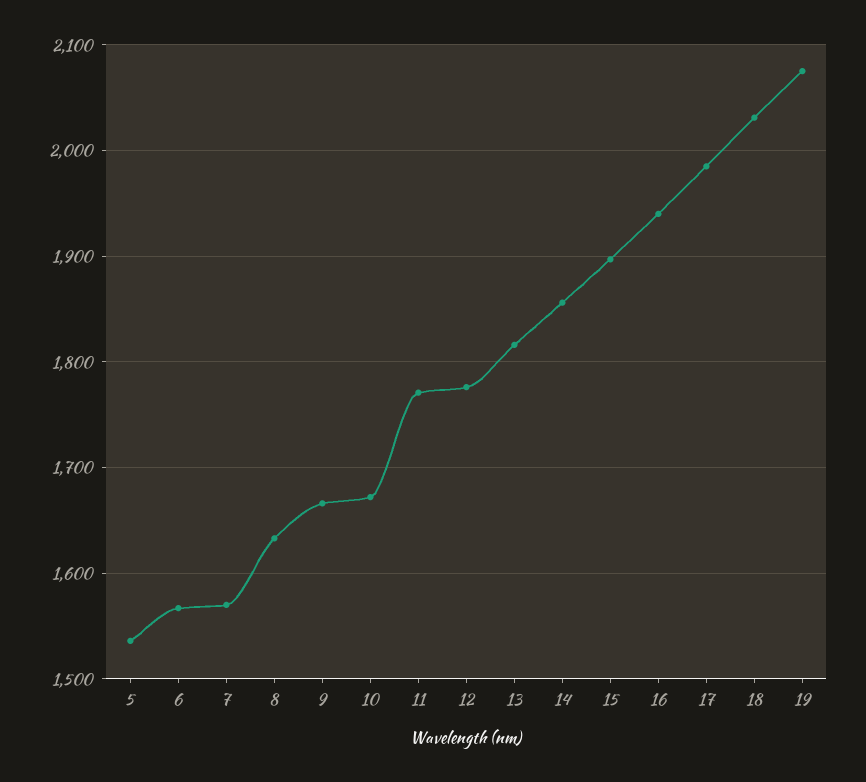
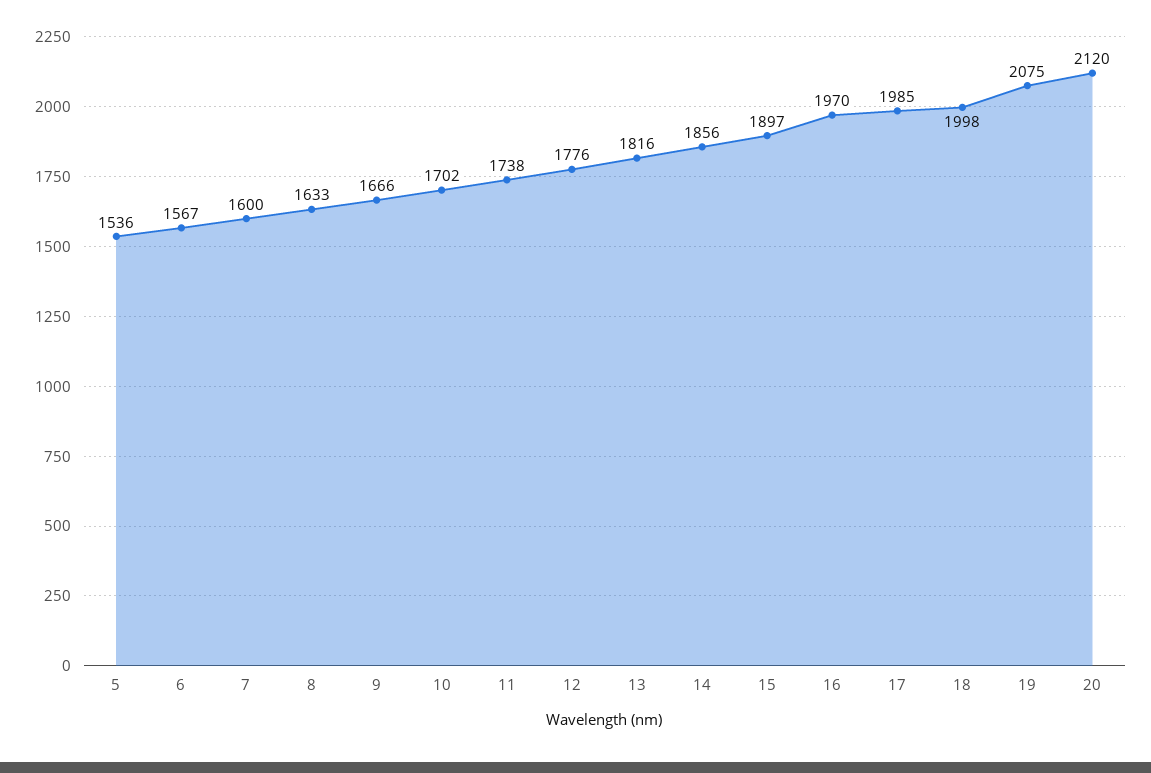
7: 1570 -> 1600
10: 1670 -> 1702
11: 1770 -> 1738
16: 1940 -> 1970
18: 2030 -> 1998
20: none -> 2120

